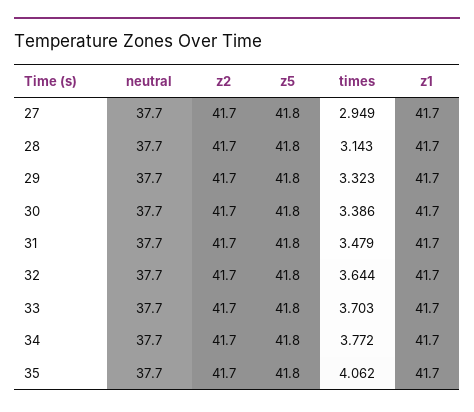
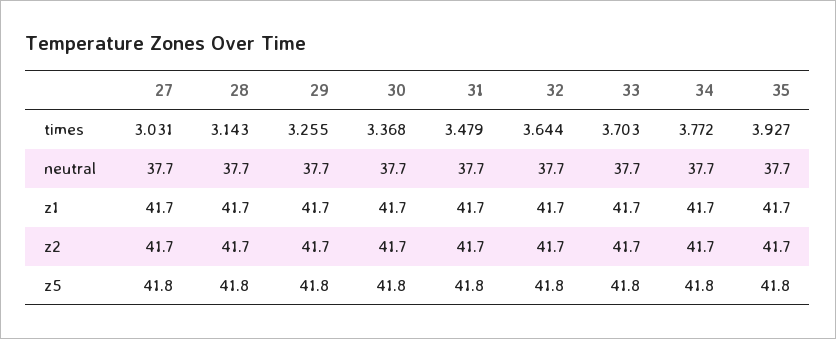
times, 27: 2.949 -> 3.031
times, 29: 3.323 -> 3.255
times, 30: 3.386 -> 3.368
times, 35: 4.062 -> 3.927

